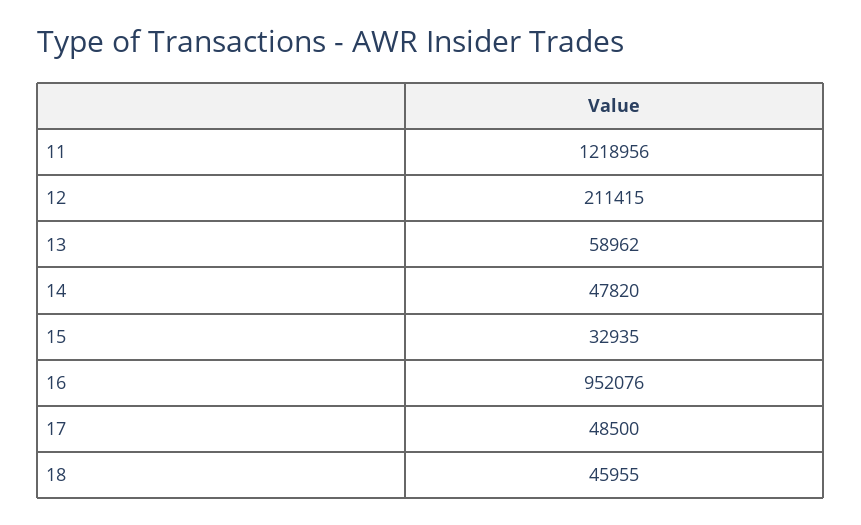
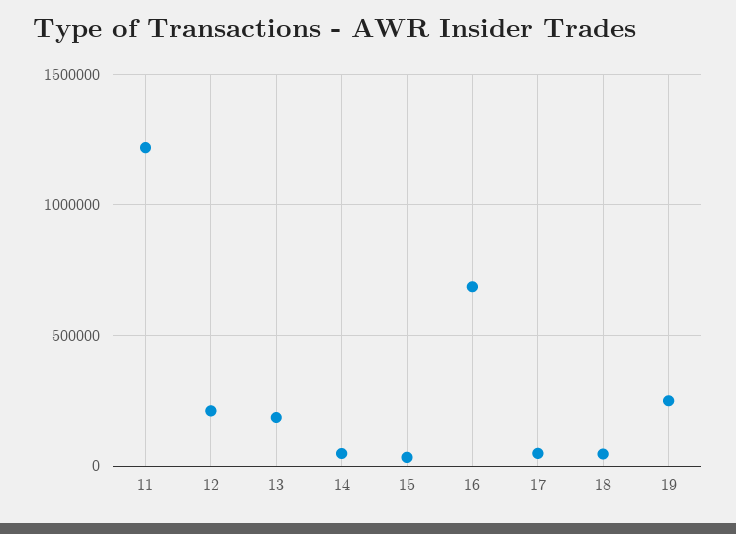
13: 58962 -> 200000
16: 952076 -> 700000
19: none -> 250000

